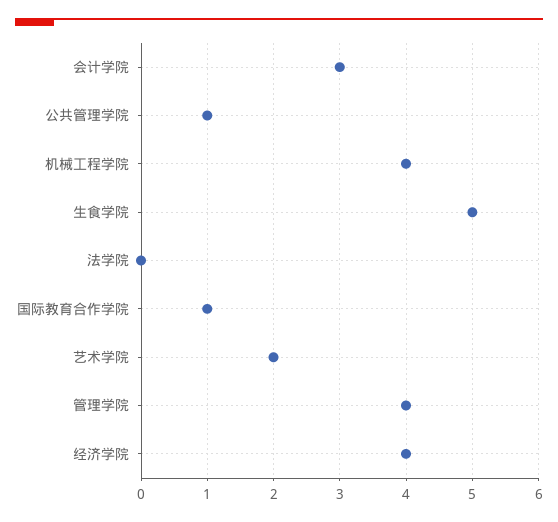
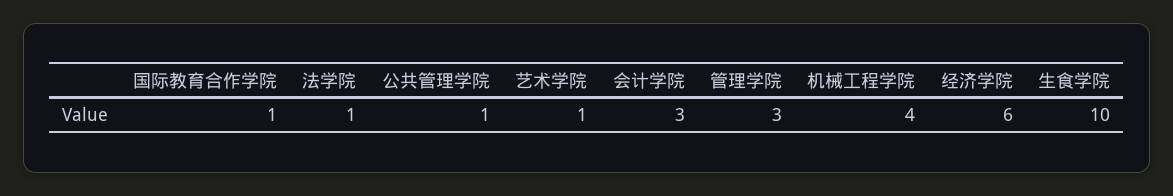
生食学院: 5 -> 10
法学院: 0 -> 1
艺术学院: 2 -> 1
管理学院: 4 -> 3
经济学院: 4 -> 6

